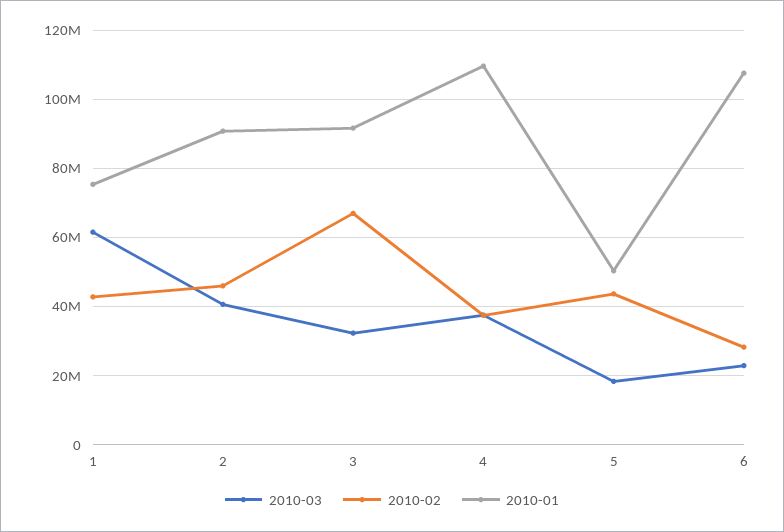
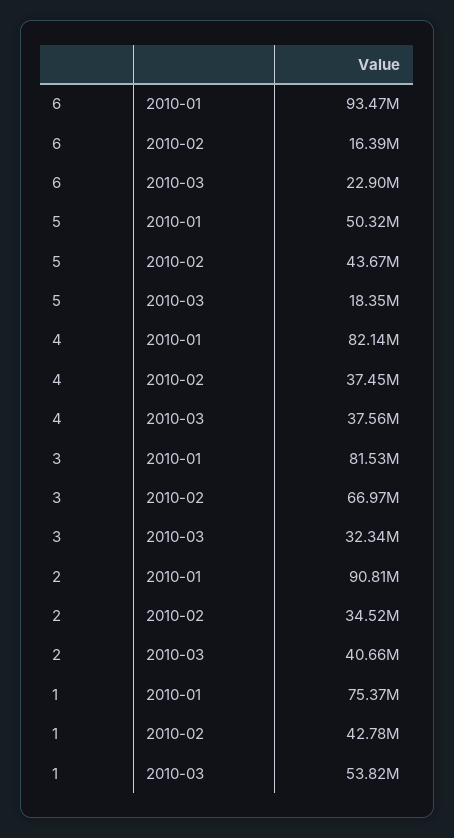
2010-03, 1: 62000000 -> 53820000
2010-02, 2: 46000000 -> 34520000
2010-01, 3: 92000000 -> 81530000
2010-01, 4: 110000000 -> 82140000
2010-02, 6: 28000000 -> 16390000
2010-01, 6: 108000000 -> 93470000

